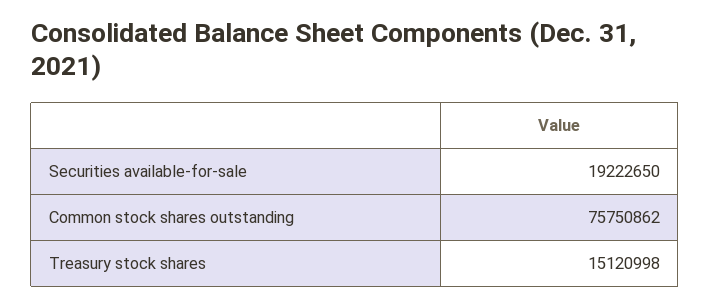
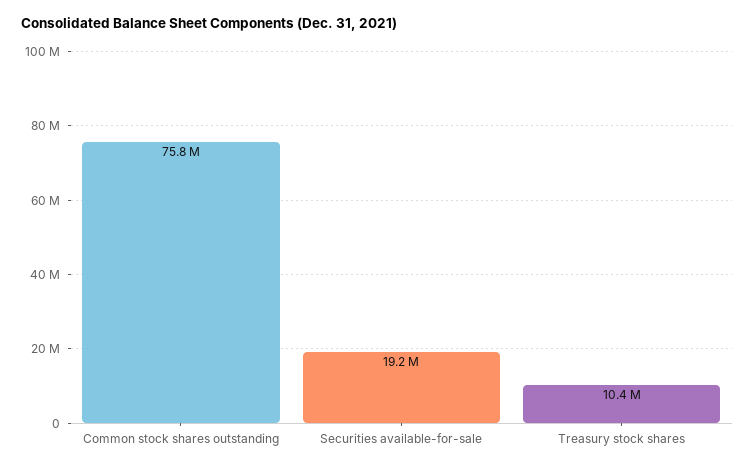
Treasury stock shares: 15120998 -> 10400000

